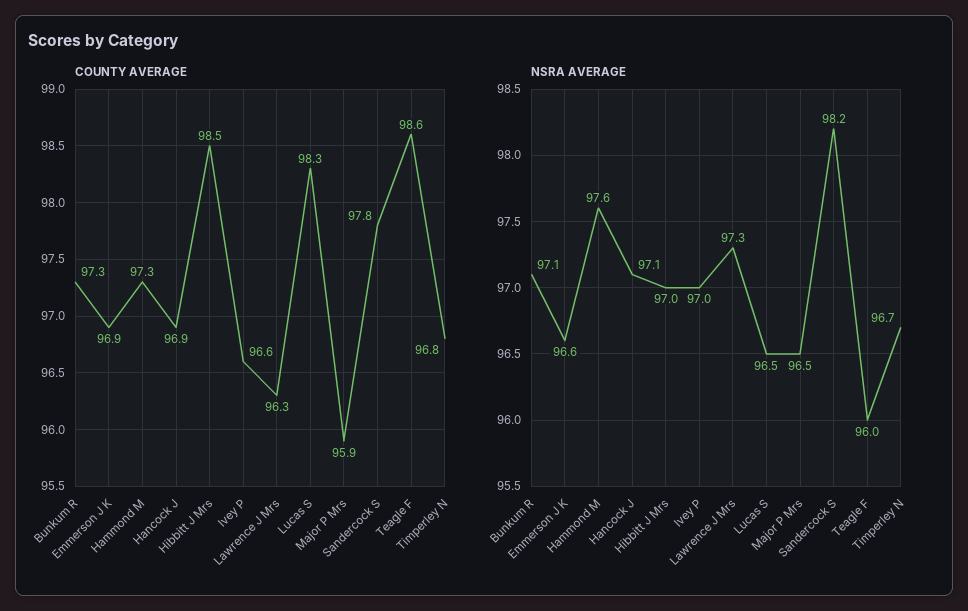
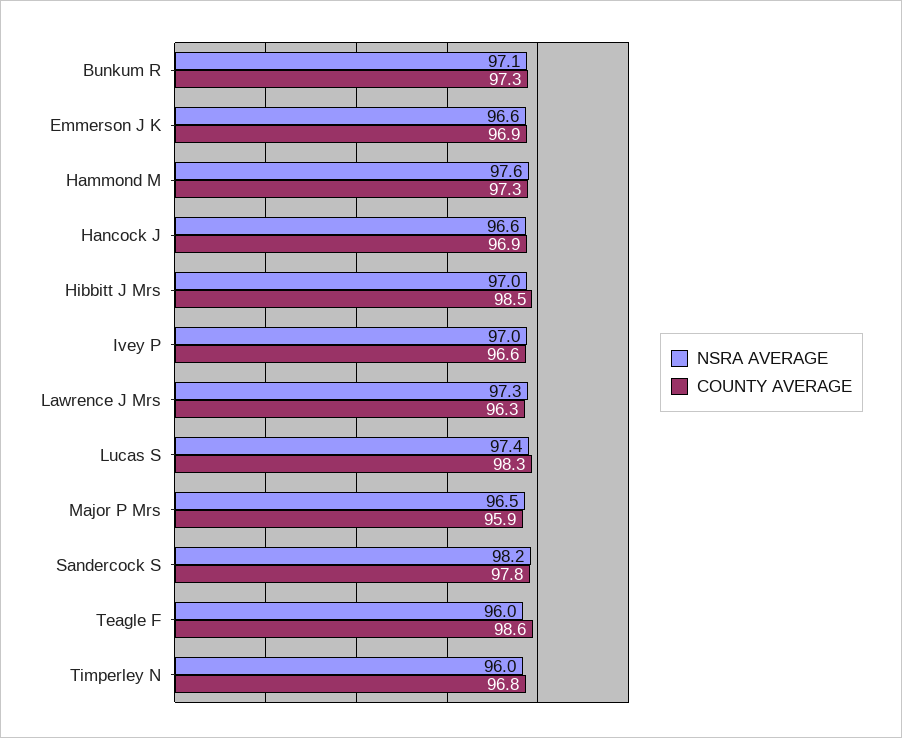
NSRA AVERAGE, Hancock J: 97.1 -> 96.6
NSRA AVERAGE, Lucas S: 96.5 -> 97.4
NSRA AVERAGE, Timperley N: 96.7 -> 96

